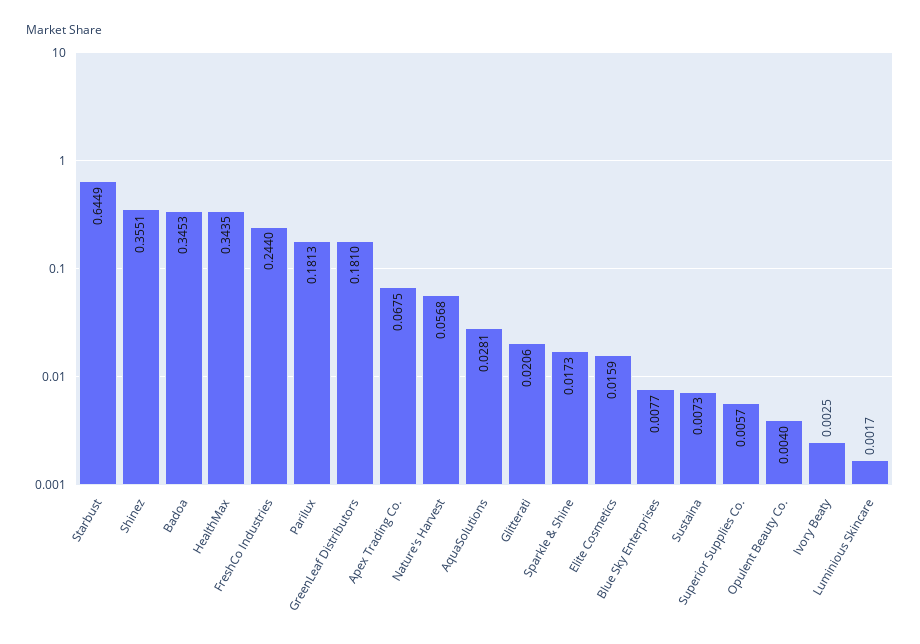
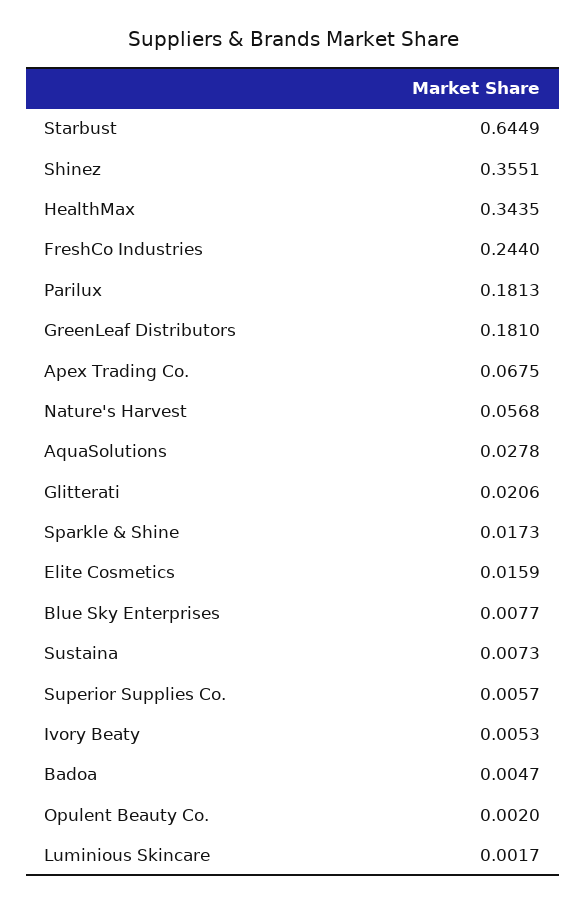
Badoa: 0.3453 -> 0.0047
AquaSolutions: 0.0281 -> 0.0278
Opulent Beauty Co.: 0.004 -> 0.002
Ivory Beaty: 0.0025 -> 0.0053

